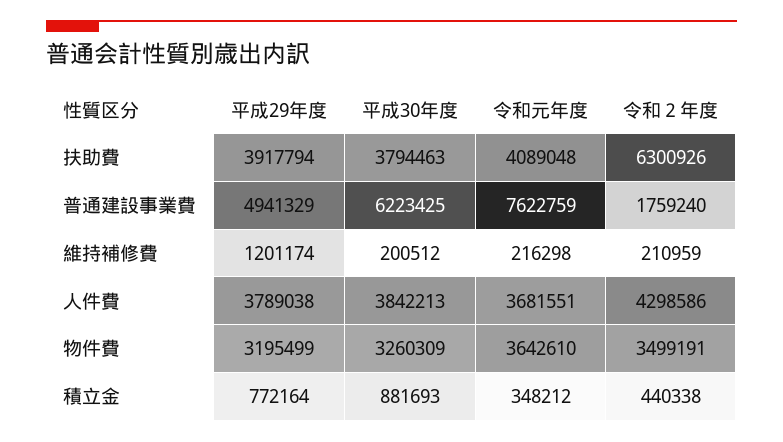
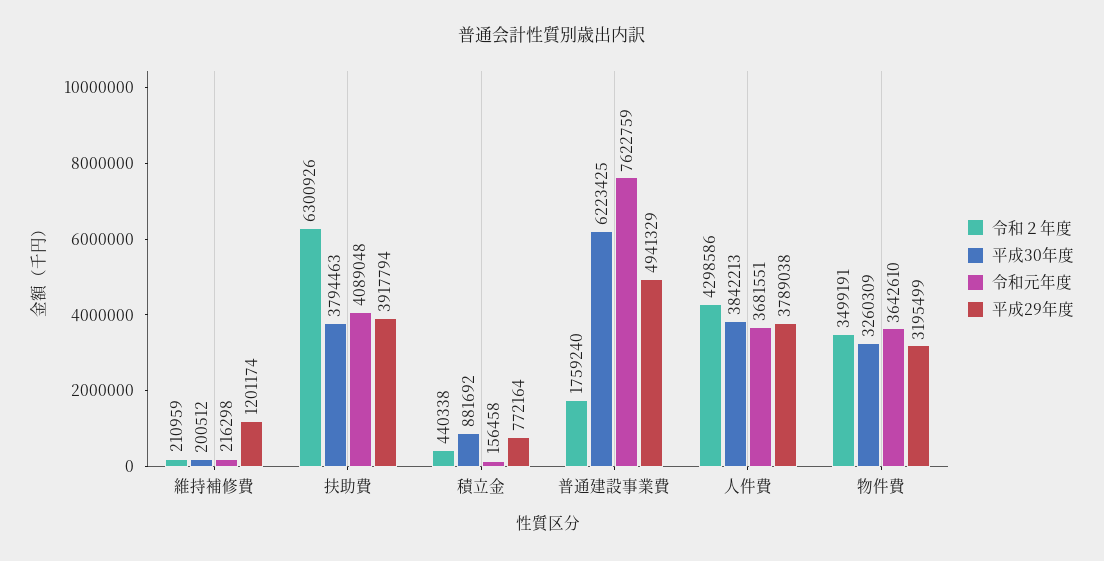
平成30年度, 積立金: 881693 -> 881692
令和元年度, 積立金: 348212 -> 156458

